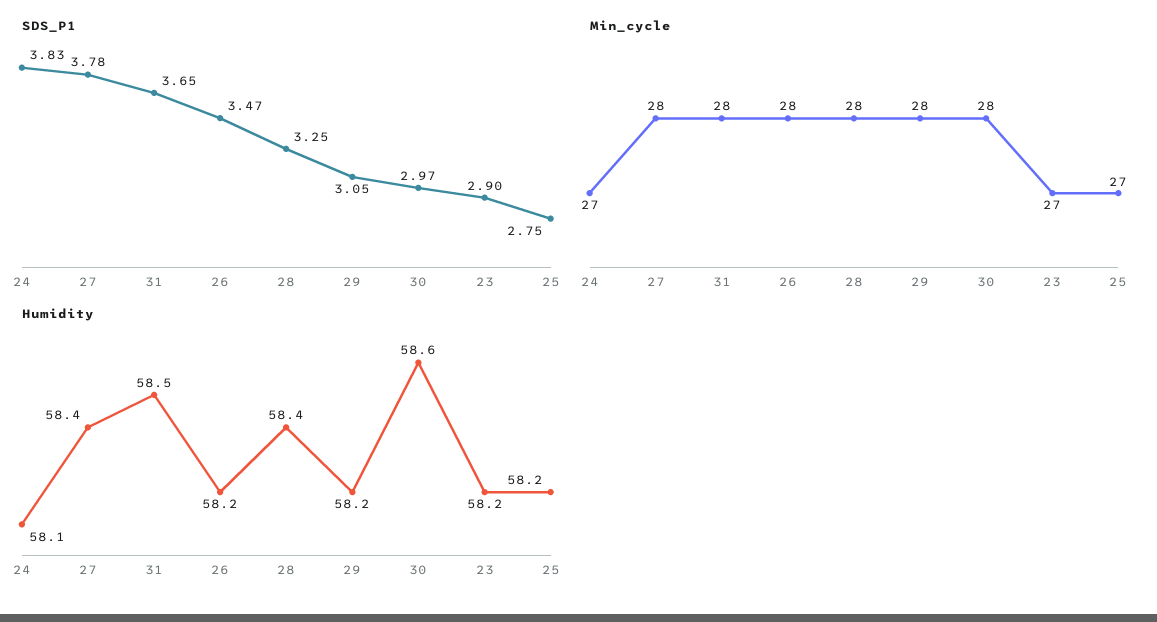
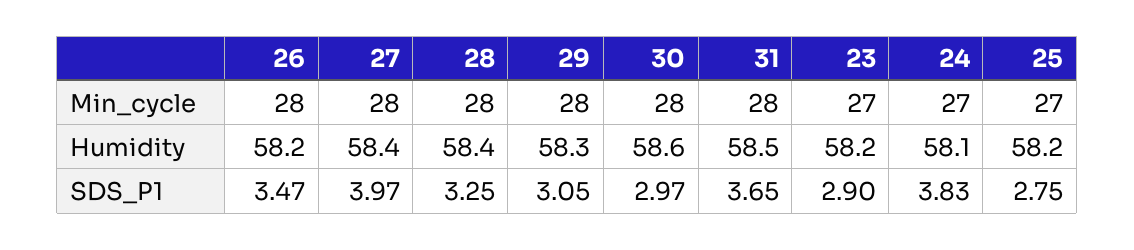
SDS_P1, 27: 3.78 -> 3.97
Humidity, 29: 58.2 -> 58.3

